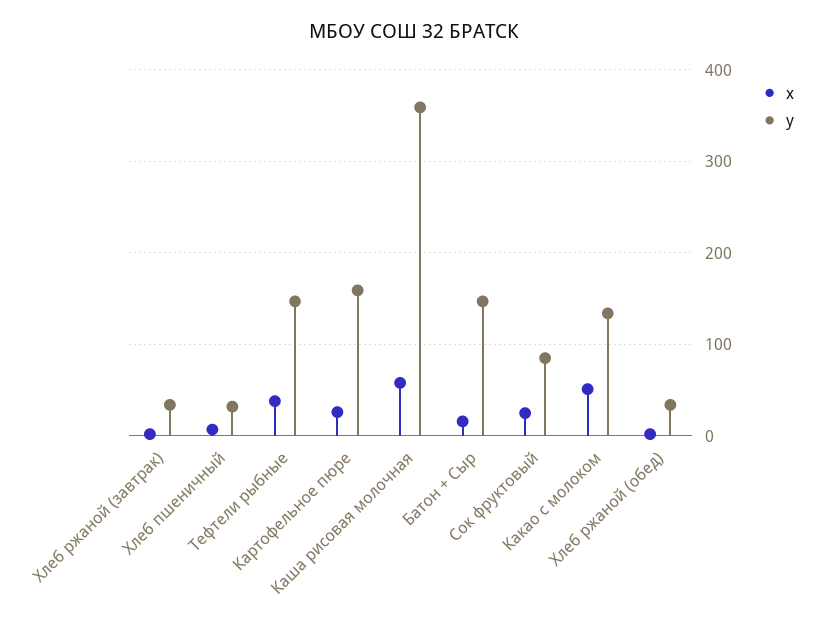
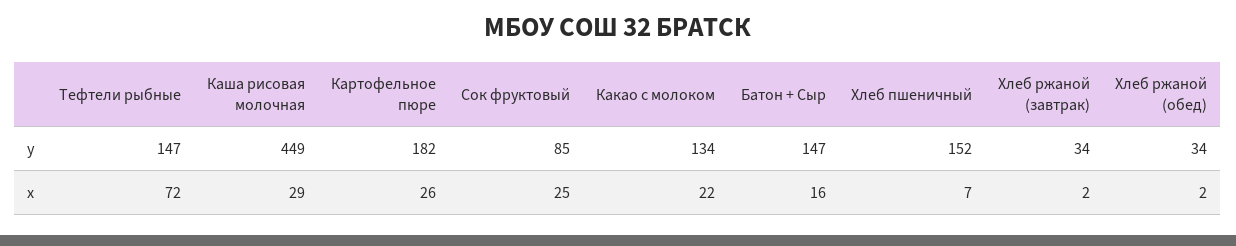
y, Хлеб пшеничный: 30 -> 152
x, Тефтели рыбные: 40 -> 72
y, Картофельное пюре: 160 -> 182
x, Каша рисовая молочная: 60 -> 29
y, Каша рисовая молочная: 360 -> 449
x, Какао с молоком: 50 -> 22

